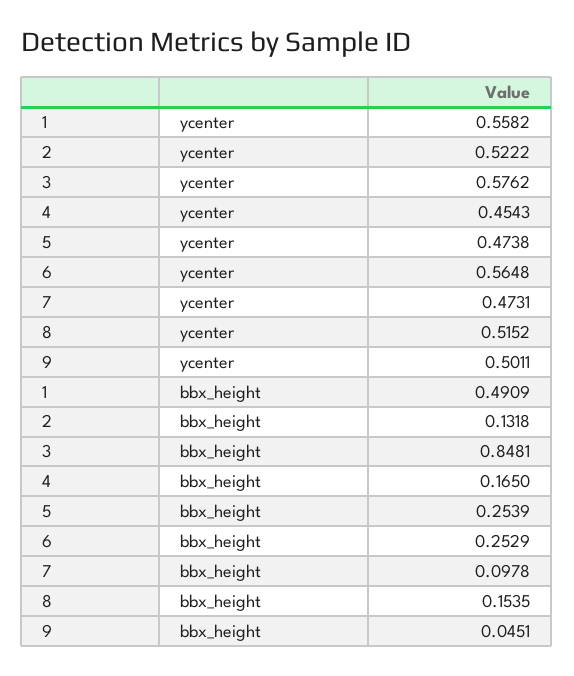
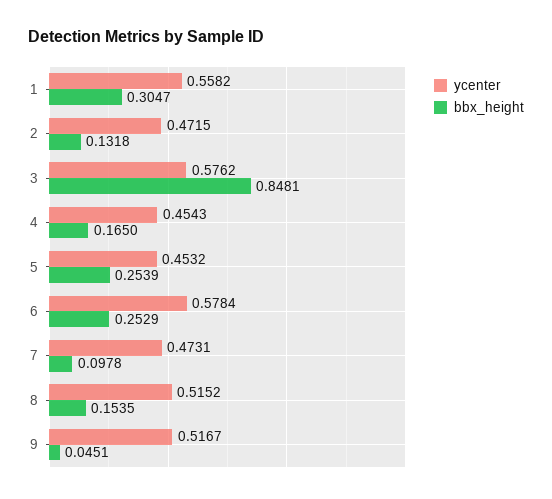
ycenter, 2: 0.5222 -> 0.4715
ycenter, 5: 0.4738 -> 0.4532
ycenter, 6: 0.5648 -> 0.5784
ycenter, 9: 0.5011 -> 0.5167
bbx_height, 1: 0.4909 -> 0.3047

